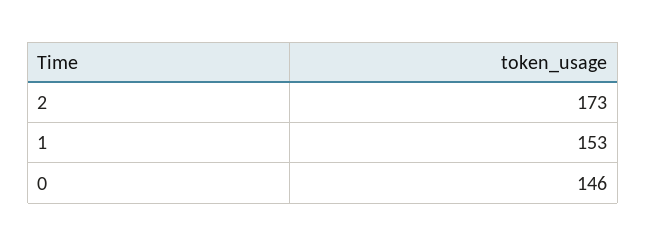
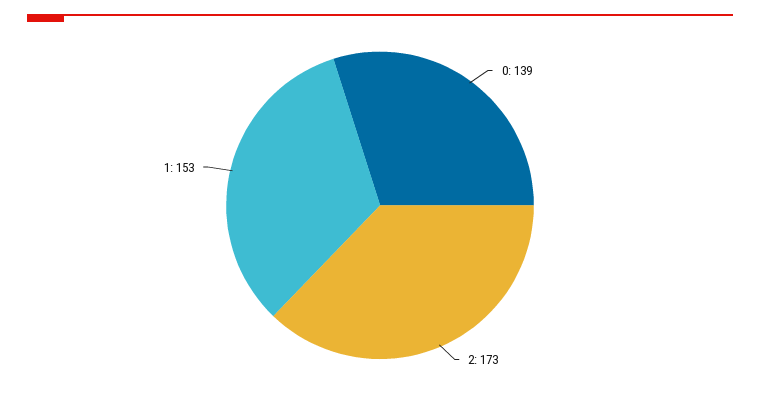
0: 146 -> 139

